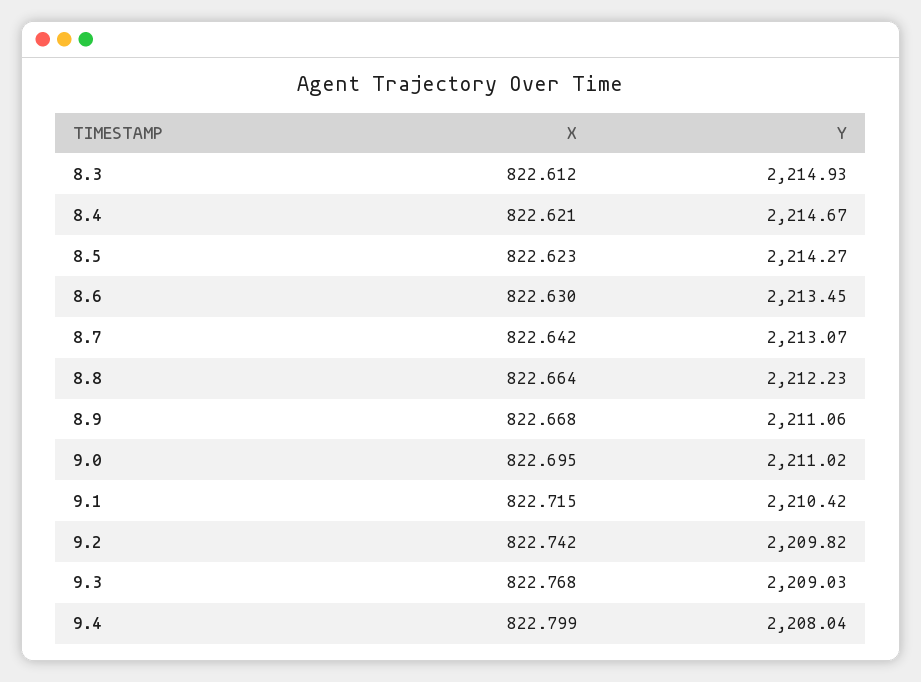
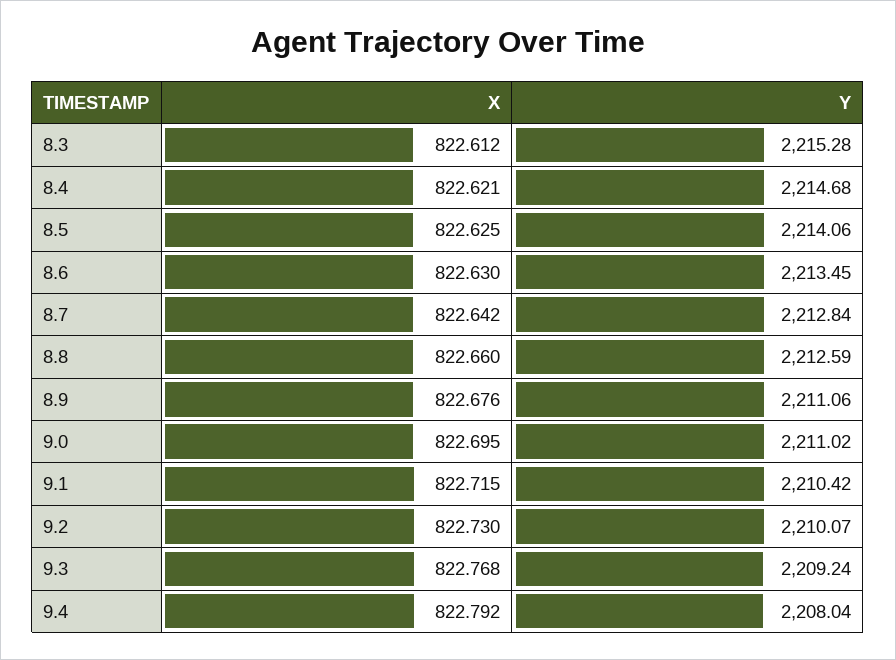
Y, 8.3: 2214.93 -> 2215.28
Y, 8.4: 2214.67 -> 2214.68
X, 8.5: 822.623 -> 822.625
Y, 8.5: 2214.27 -> 2214.06
Y, 8.7: 2213.07 -> 2212.84
X, 8.8: 822.664 -> 822.66
Y, 8.8: 2212.23 -> 2212.59
X, 8.9: 822.668 -> 822.676
X, 9.2: 822.742 -> 822.73
Y, 9.2: 2209.82 -> 2210.07
Y, 9.3: 2209.03 -> 2209.24
X, 9.4: 822.799 -> 822.792

